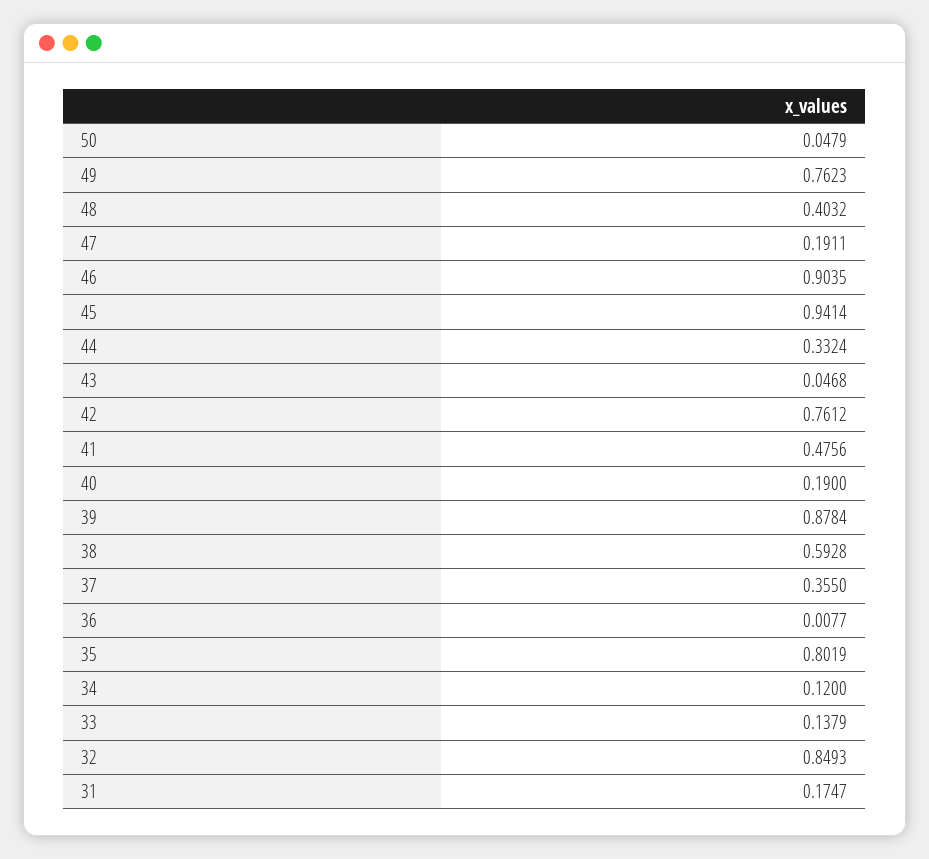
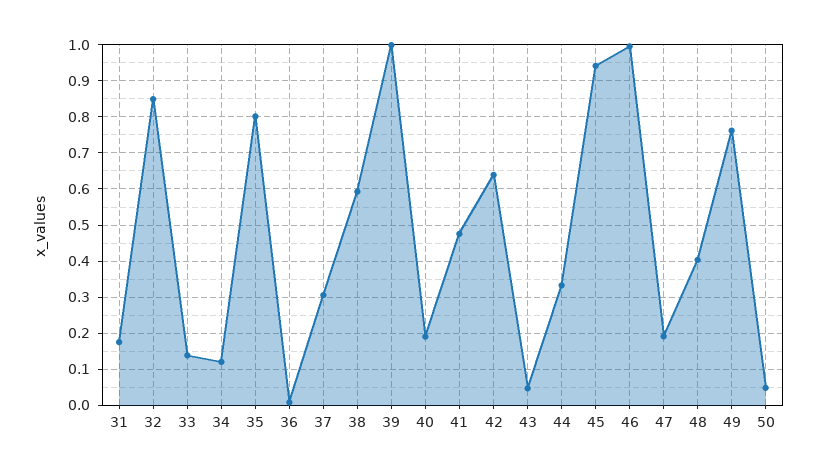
46: 0.9035 -> 1
42: 0.7612 -> 0.64
39: 0.8784 -> 1
37: 0.355 -> 0.3

